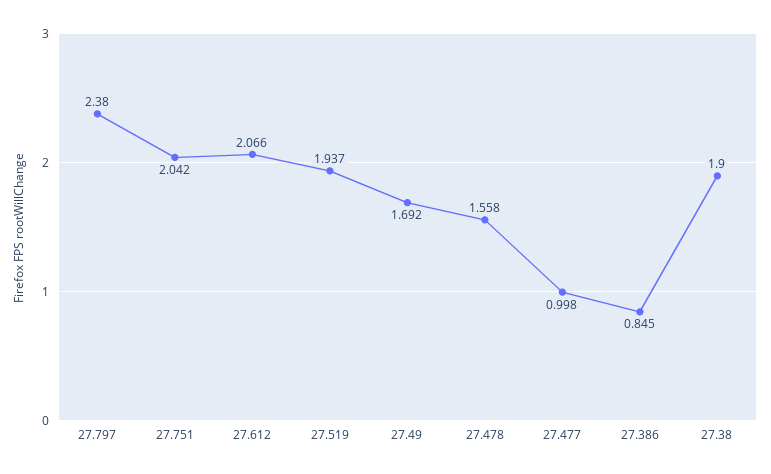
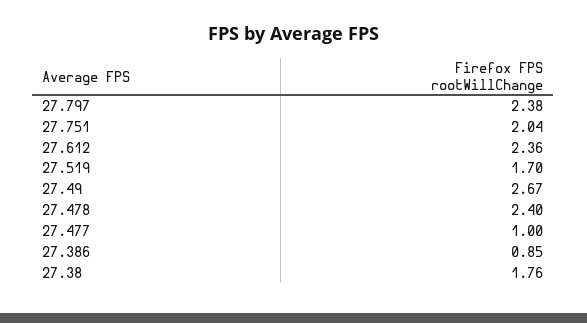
27.612: 2.066 -> 2.36
27.519: 1.937 -> 1.7
27.49: 1.692 -> 2.67
27.478: 1.558 -> 2.4
27.38: 1.9 -> 1.76

